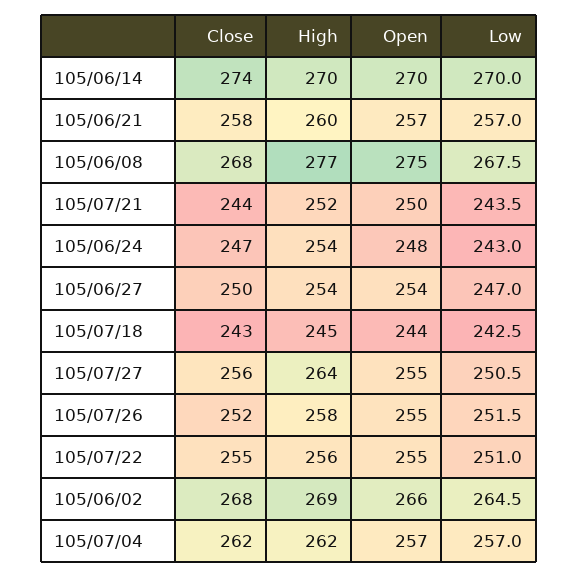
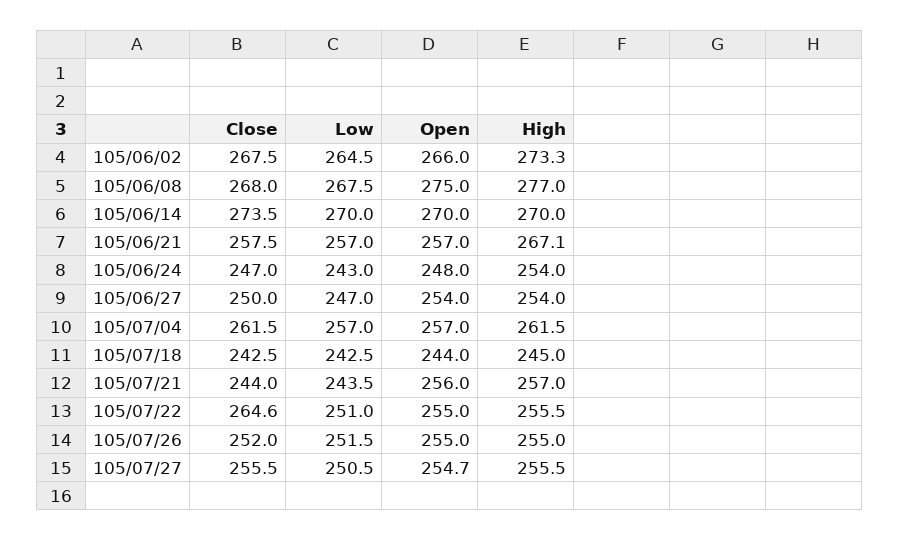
High, 105/06/21: 260 -> 267.1
High, 105/07/21: 252 -> 257
Open, 105/07/21: 250 -> 256
High, 105/07/27: 264 -> 255.5
High, 105/07/26: 258 -> 255
Close, 105/07/22: 255 -> 264.6
High, 105/06/02: 269 -> 273.3

